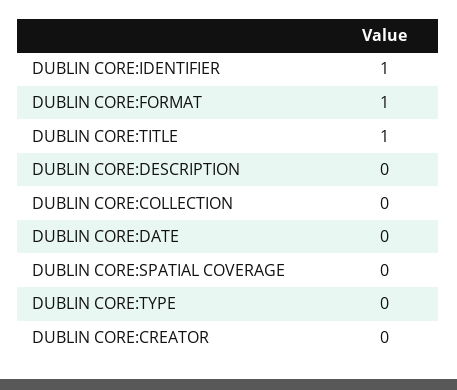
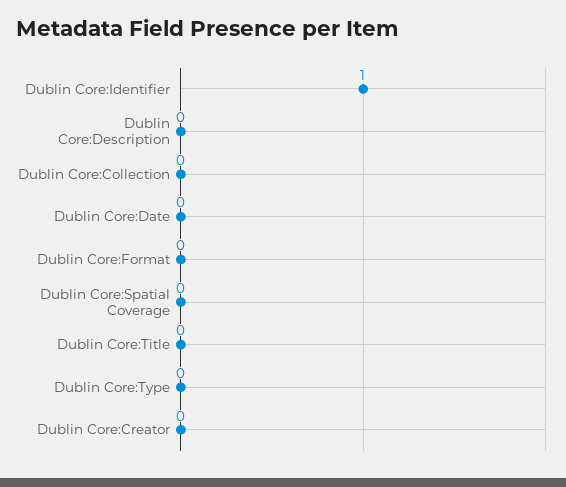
DUBLIN CORE:FORMAT: 1 -> 0
DUBLIN CORE:TITLE: 1 -> 0

